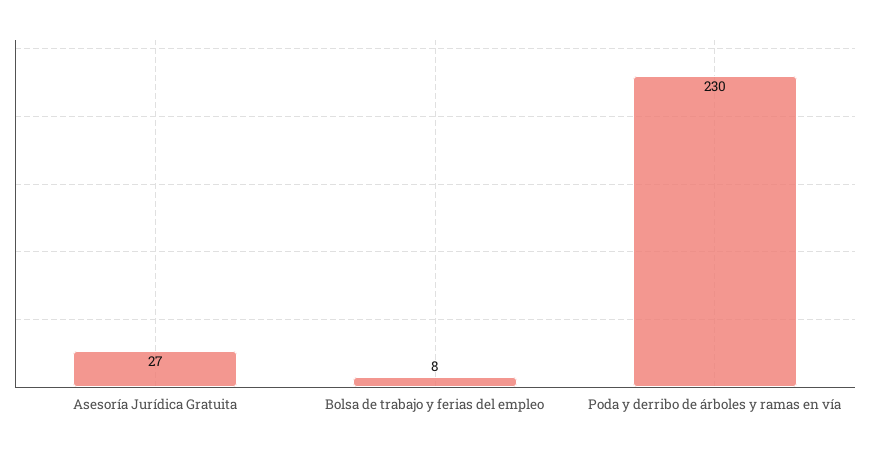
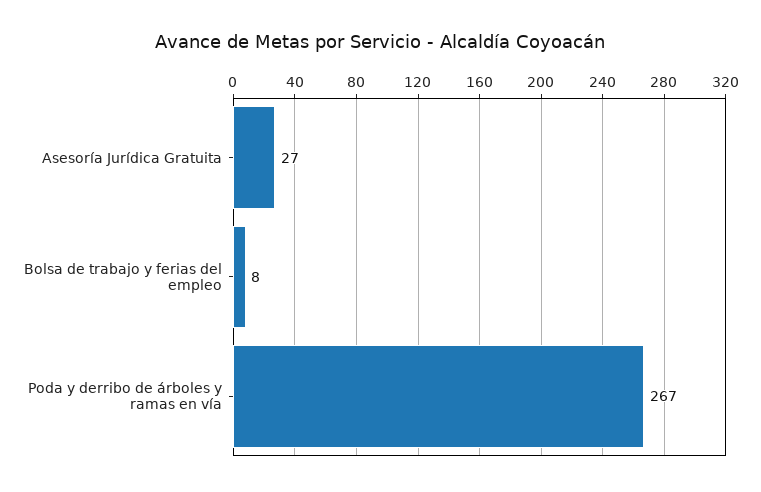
Poda y derribo de árboles y ramas en vía: 230 -> 267

